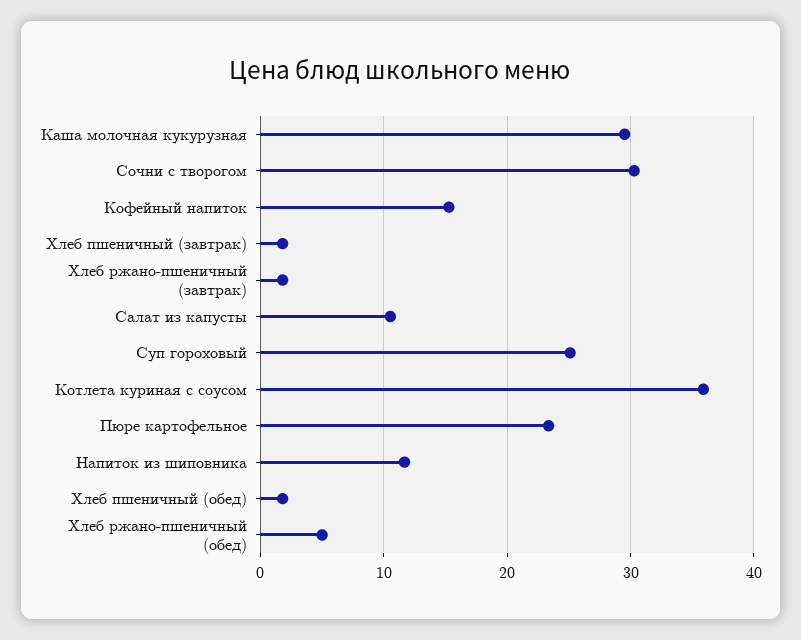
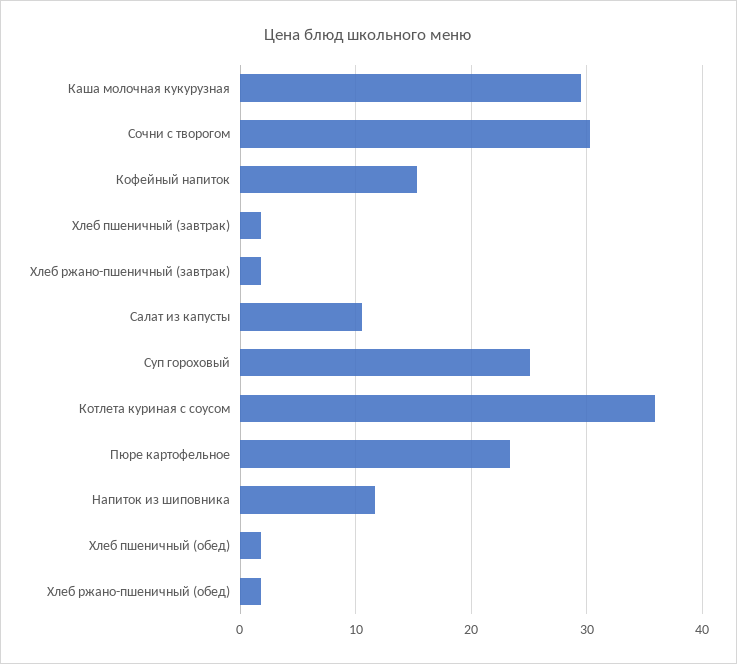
Хлеб ржано-пшеничный (обед): 5 -> 2

